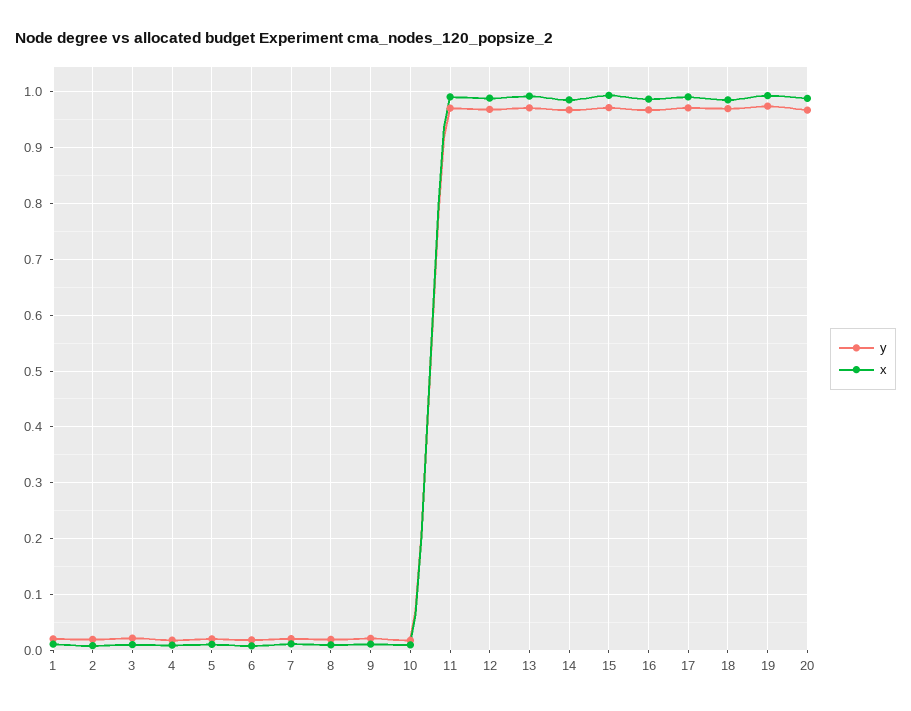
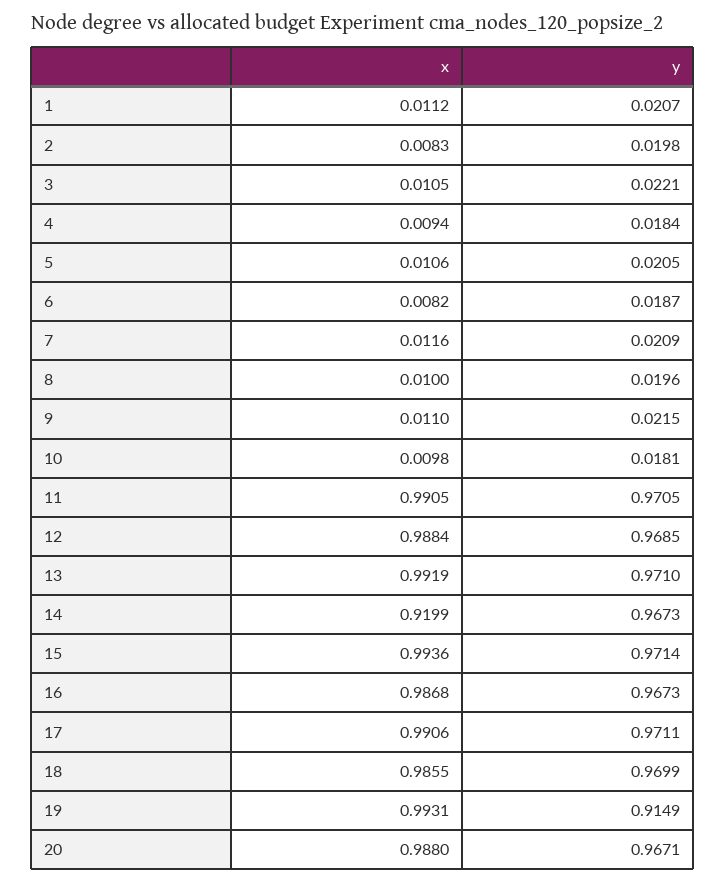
x, 14: 0.98 -> 0.9199
y, 19: 0.98 -> 0.9149

